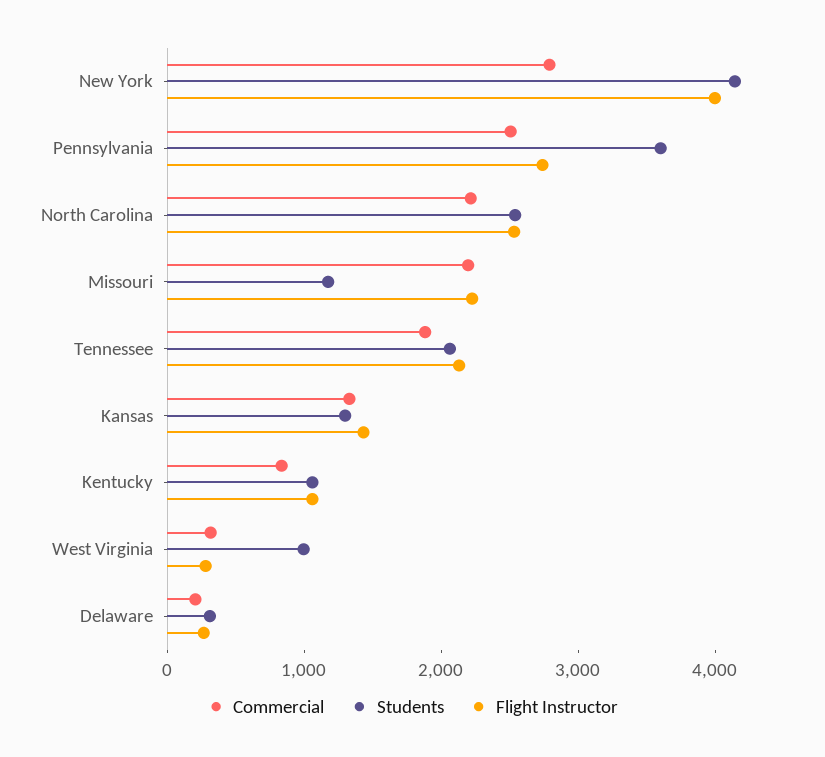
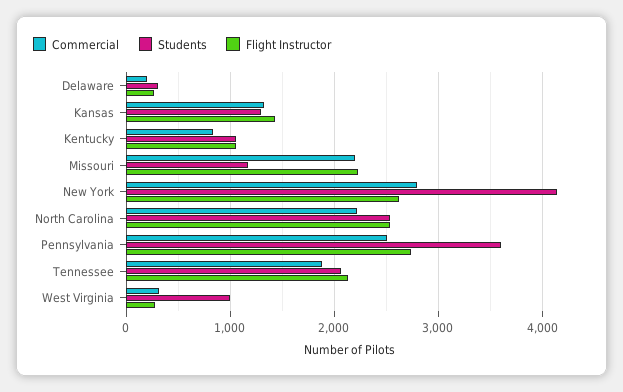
Flight Instructor, New York: 4000 -> 2600

